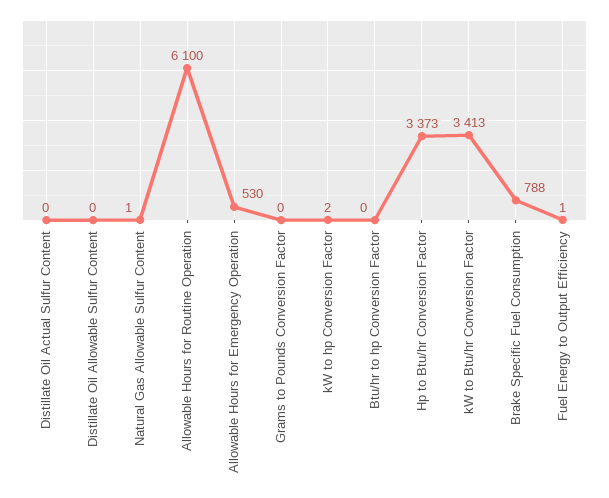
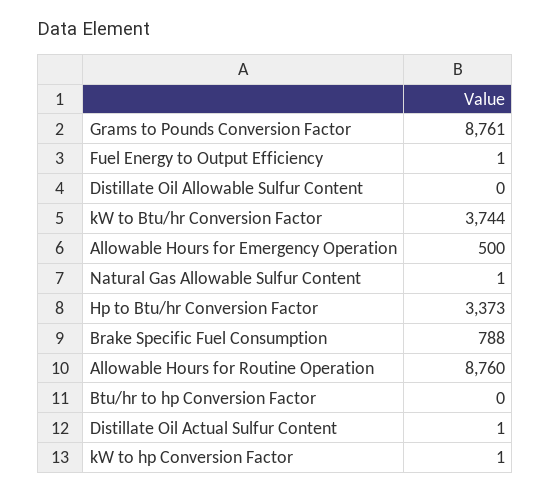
Distillate Oil Actual Sulfur Content: 0 -> 1
Allowable Hours for Routine Operation: 6100 -> 8760
Allowable Hours for Emergency Operation: 530 -> 500
Grams to Pounds Conversion Factor: 0 -> 8761
kW to hp Conversion Factor: 2 -> 1
kW to Btu/hr Conversion Factor: 3413 -> 3744

